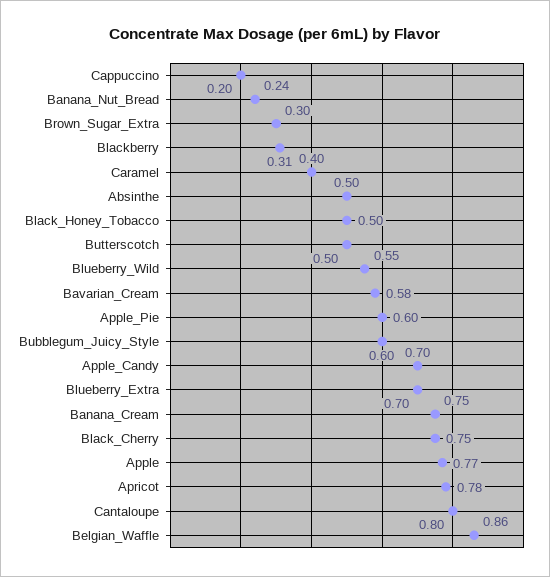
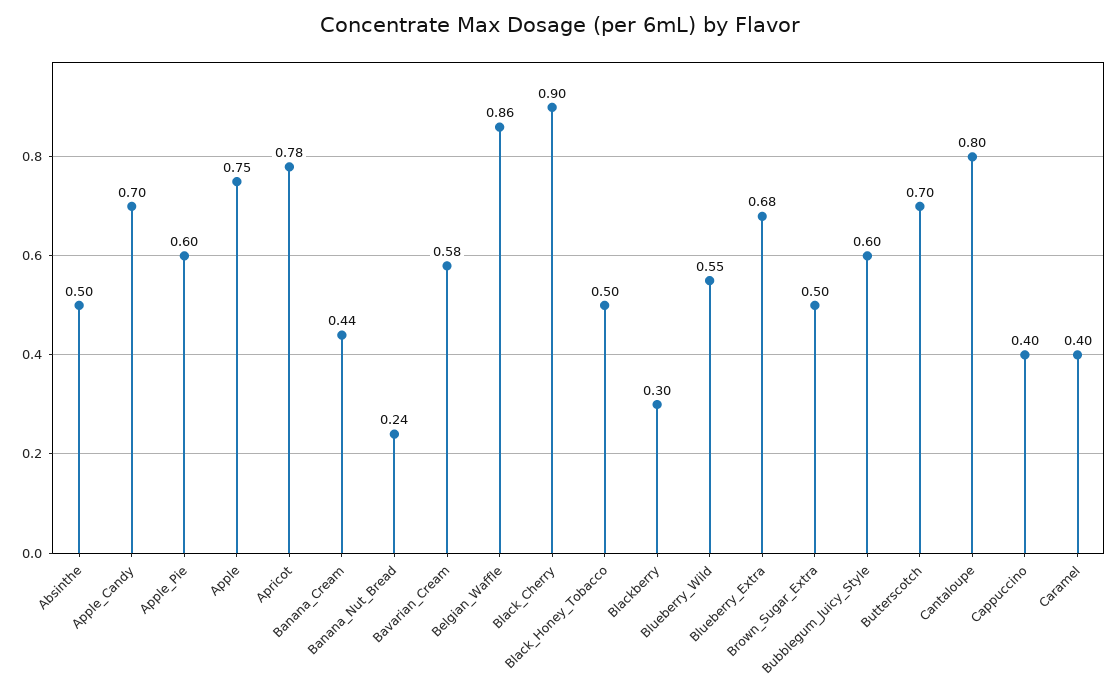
Cappuccino: 0.2 -> 0.4
Brown_Sugar_Extra: 0.3 -> 0.5
Blackberry: 0.31 -> 0.3
Butterscotch: 0.5 -> 0.7
Blueberry_Extra: 0.7 -> 0.68
Banana_Cream: 0.75 -> 0.44
Black_Cherry: 0.75 -> 0.9
Apple: 0.77 -> 0.75

